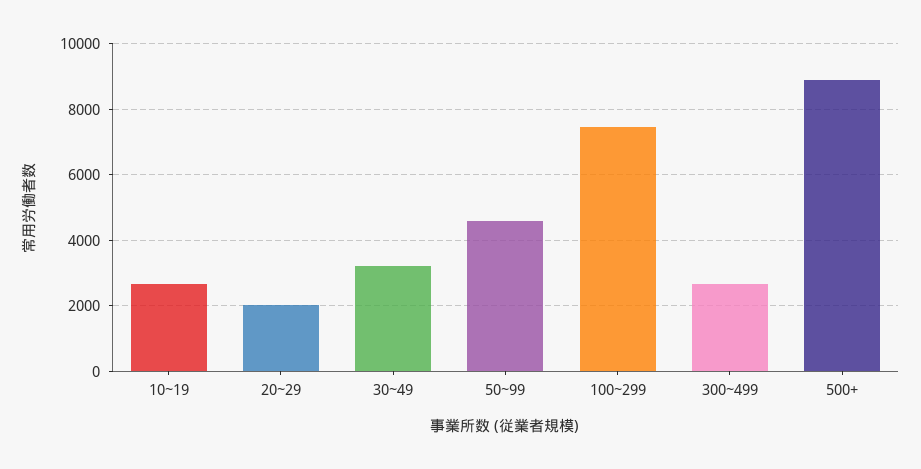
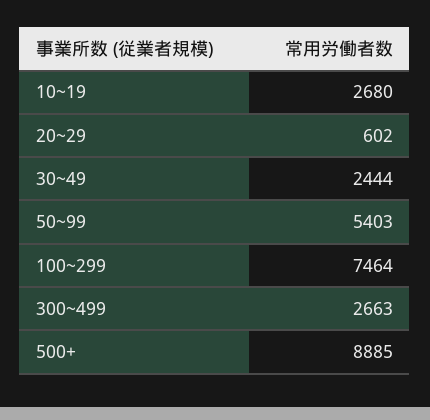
20~29: 2000 -> 602
30~49: 3200 -> 2444
50~99: 4600 -> 5403

